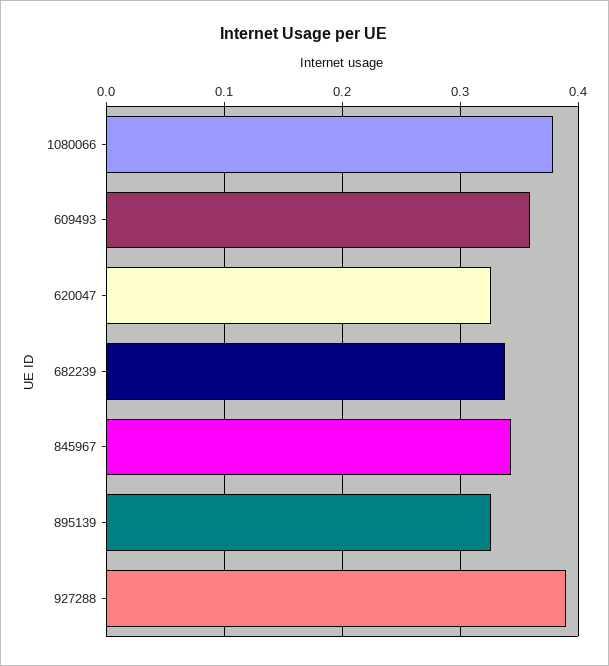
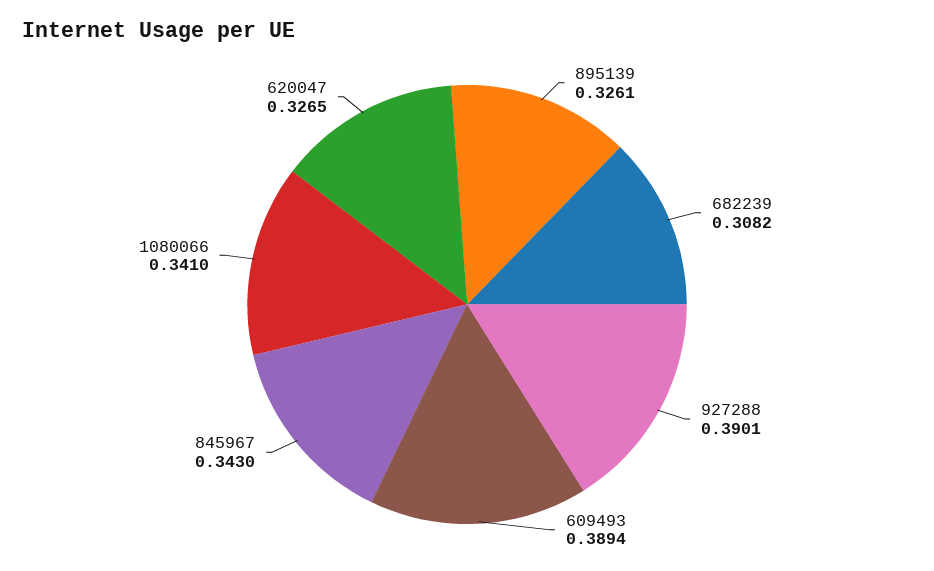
1080066: 0.38 -> 0.341
609493: 0.36 -> 0.3894
682239: 0.34 -> 0.3082

